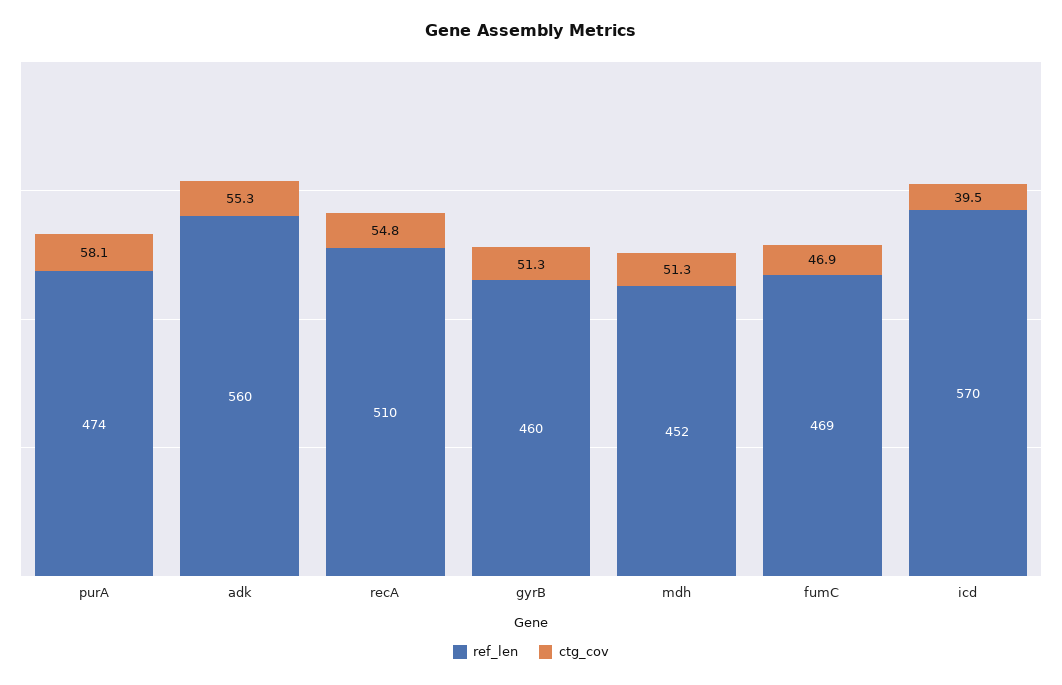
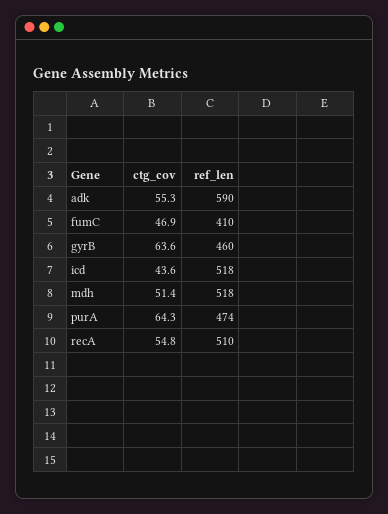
ctg_cov, purA: 58.1 -> 64.3
ref_len, adk: 560 -> 590
ctg_cov, gyrB: 51.3 -> 63.6
ref_len, mdh: 452 -> 518
ctg_cov, mdh: 51.3 -> 51.4
ref_len, fumC: 469 -> 410
ref_len, icd: 570 -> 518
ctg_cov, icd: 39.5 -> 43.6

